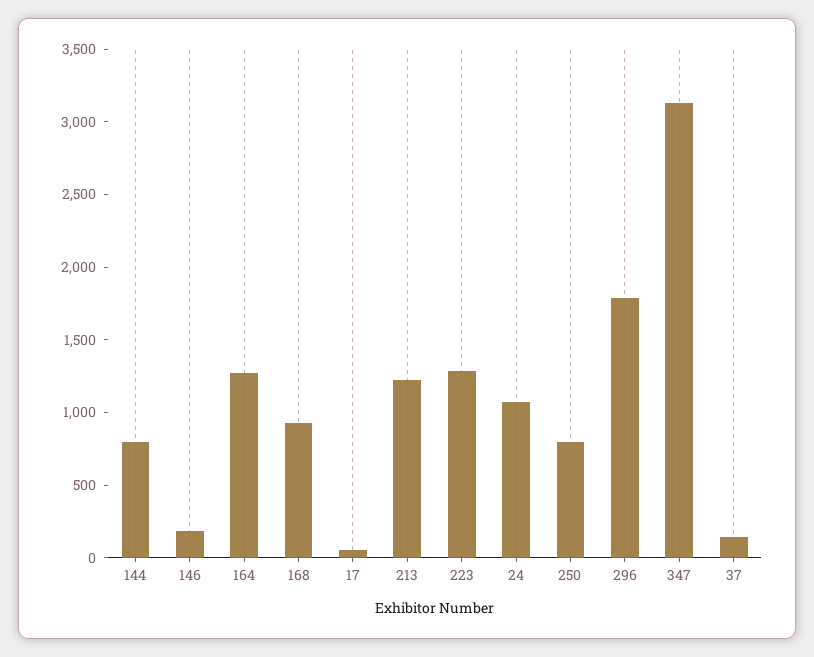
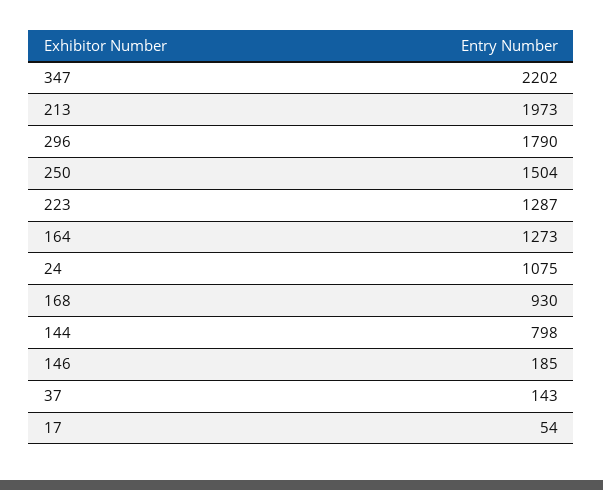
213: 1200 -> 1973
250: 800 -> 1504
347: 3100 -> 2202

